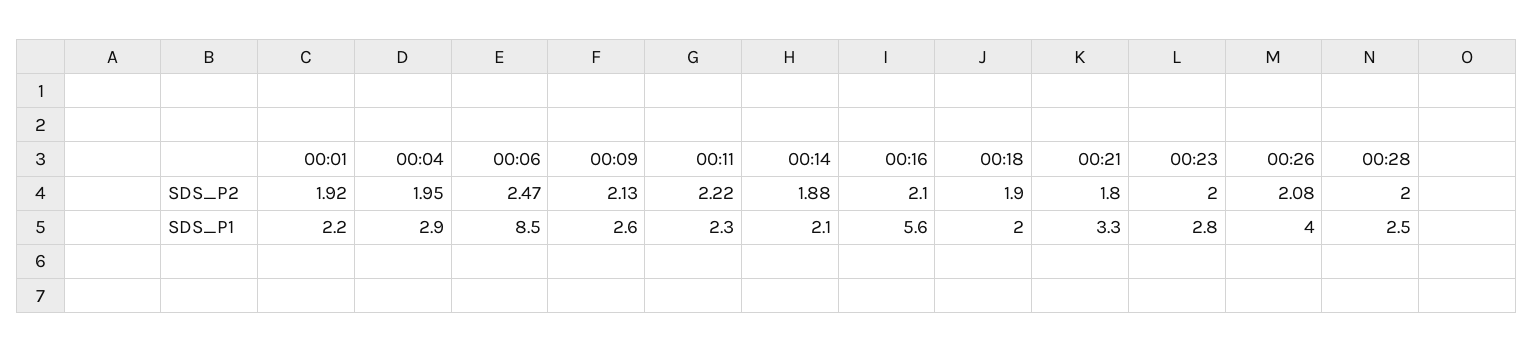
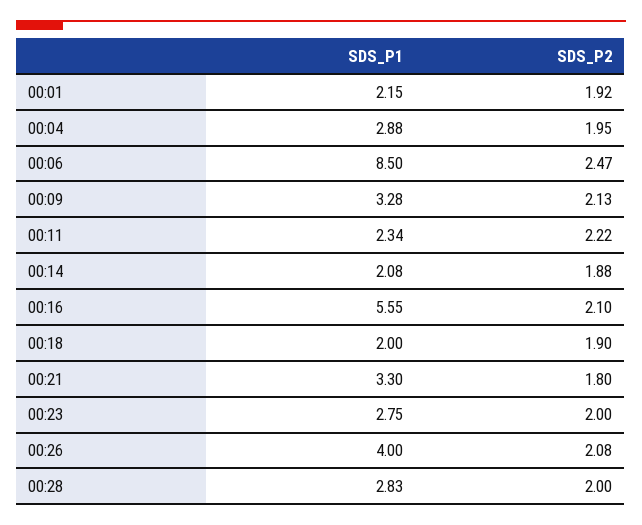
00:09, SDS_P1: 2.6 -> 3.28
00:28, SDS_P1: 2.5 -> 2.83

